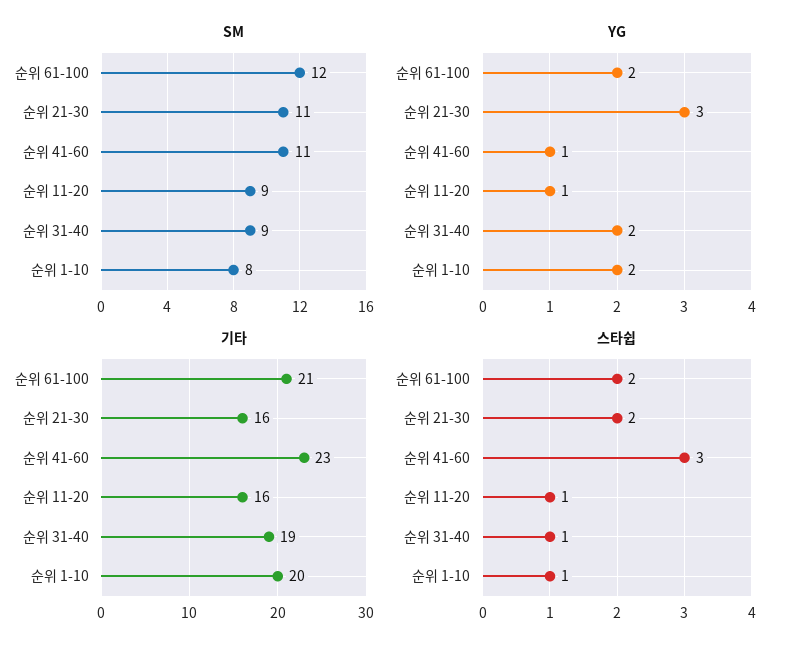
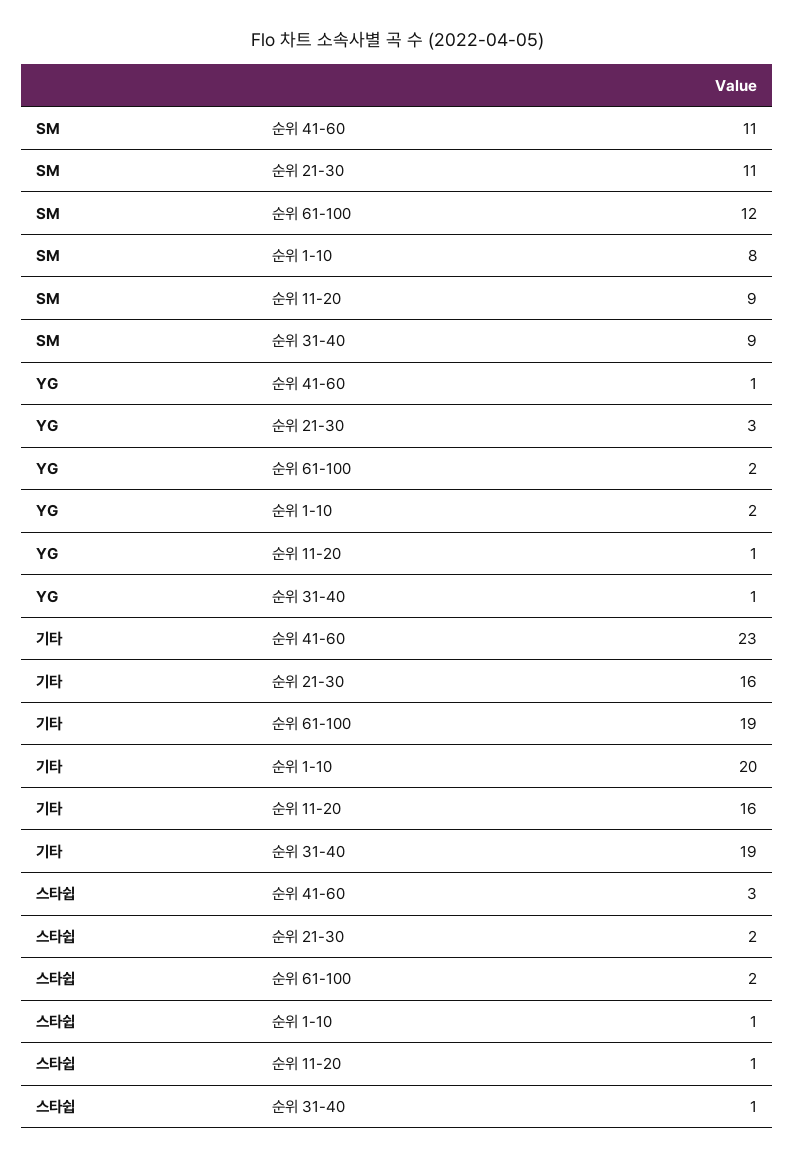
YG, 순위 31-40: 2 -> 1
기타, 순위 61-100: 21 -> 19

